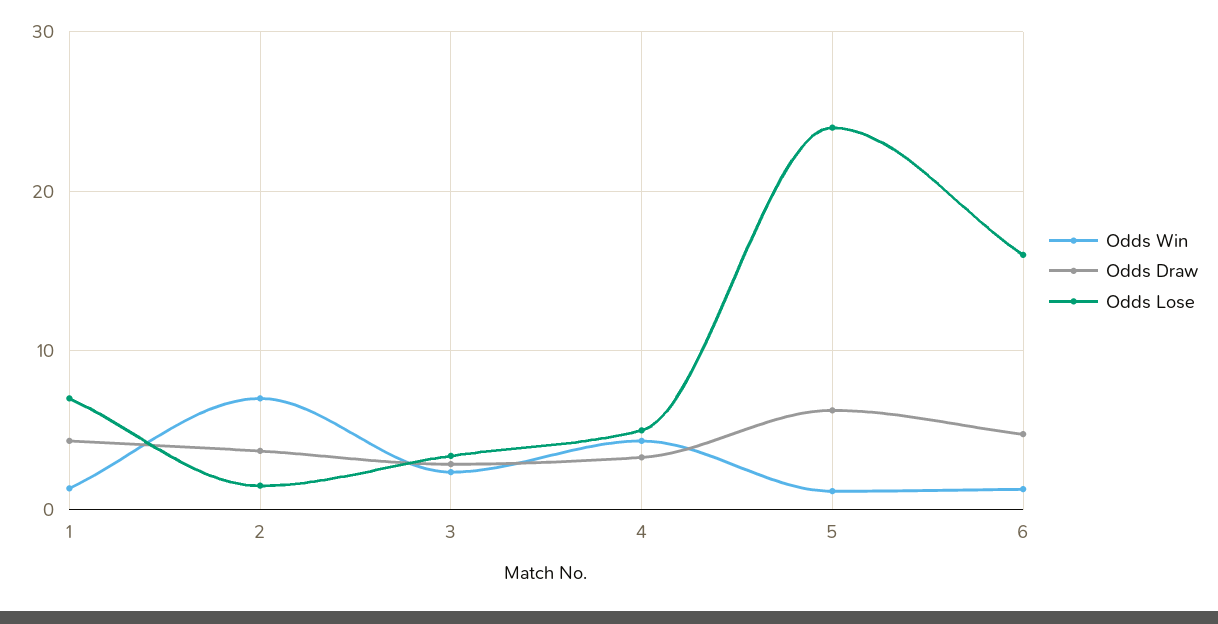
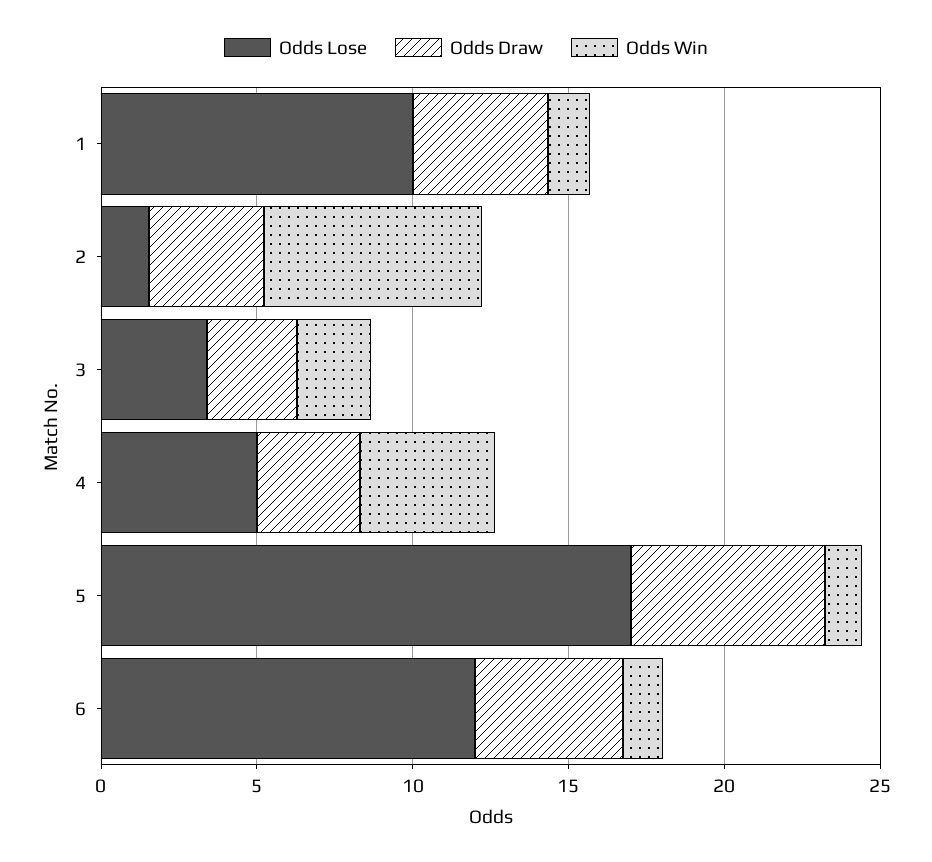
Odds Lose, 1: 7 -> 10
Odds Lose, 5: 24 -> 17
Odds Lose, 6: 16 -> 12

